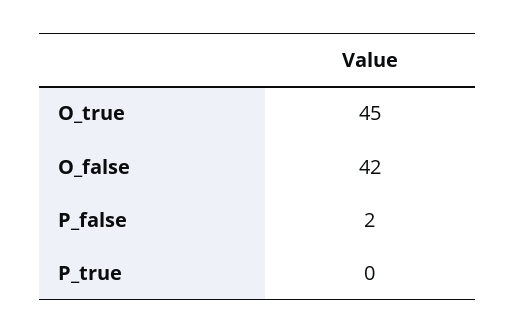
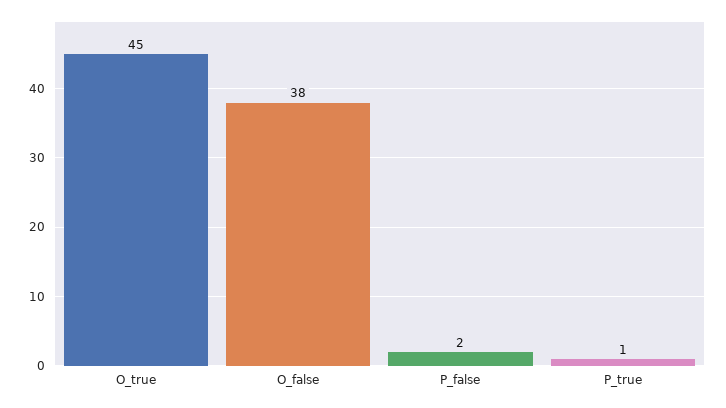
O_false: 42 -> 38
P_true: 0 -> 1

